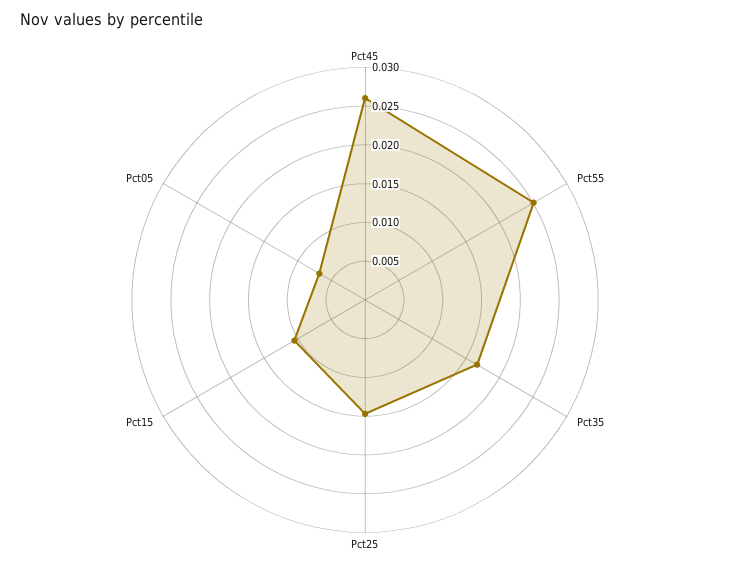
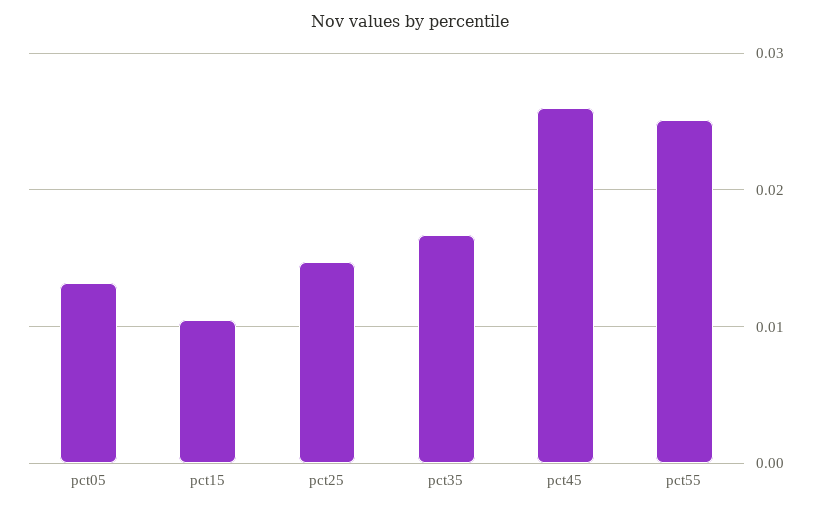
Pct05: 0.0075 -> 0.013

